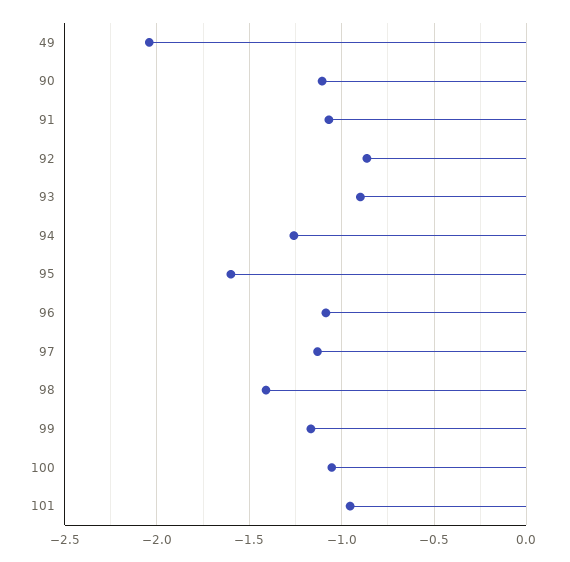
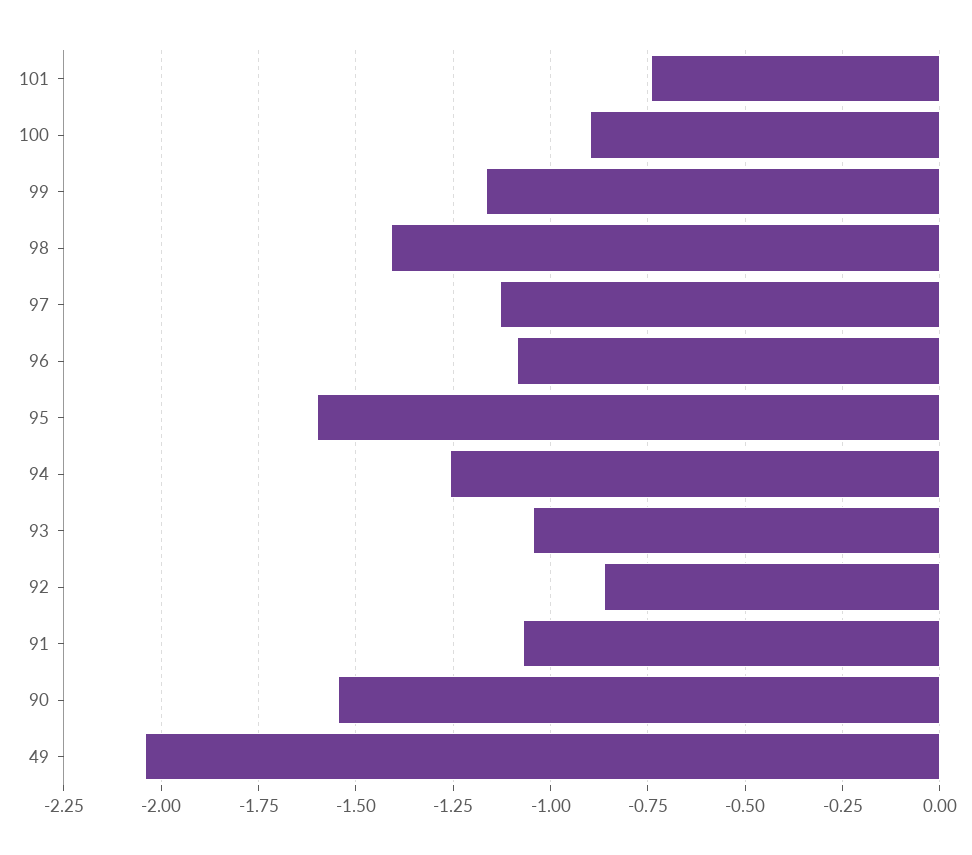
90: -1.1 -> -1.55
93: -0.9 -> -1.05
100: -1.05 -> -0.9
101: -0.95 -> -0.75

